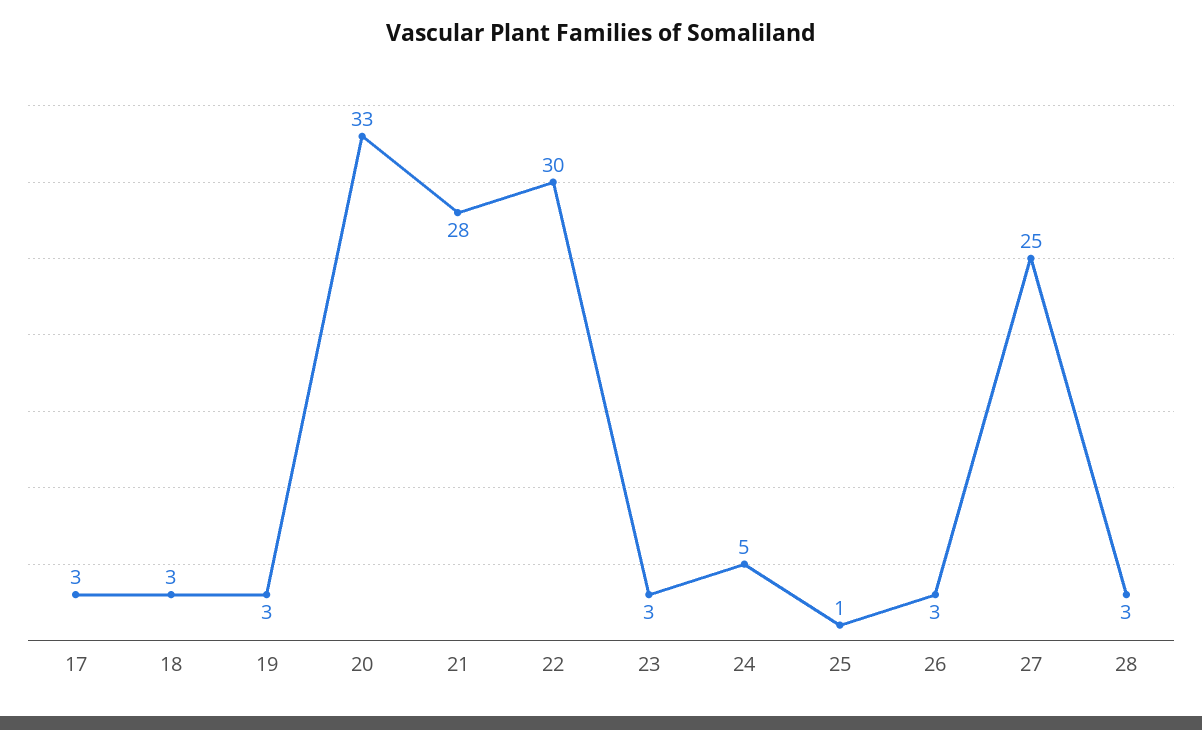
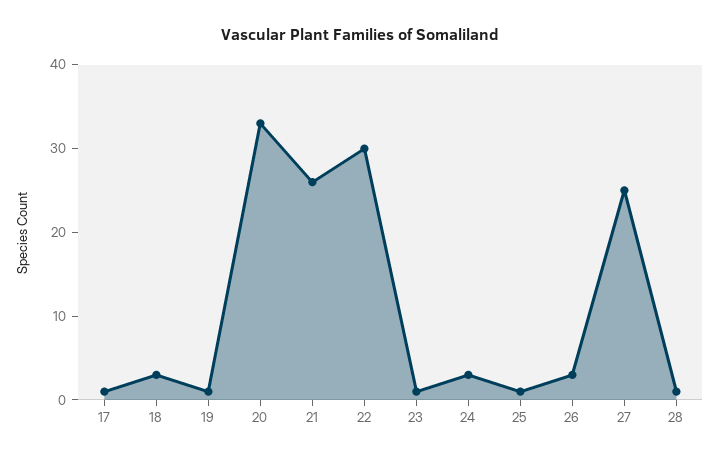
17: 3 -> 1
19: 3 -> 1
21: 28 -> 26
23: 3 -> 1
24: 5 -> 3
28: 3 -> 1

